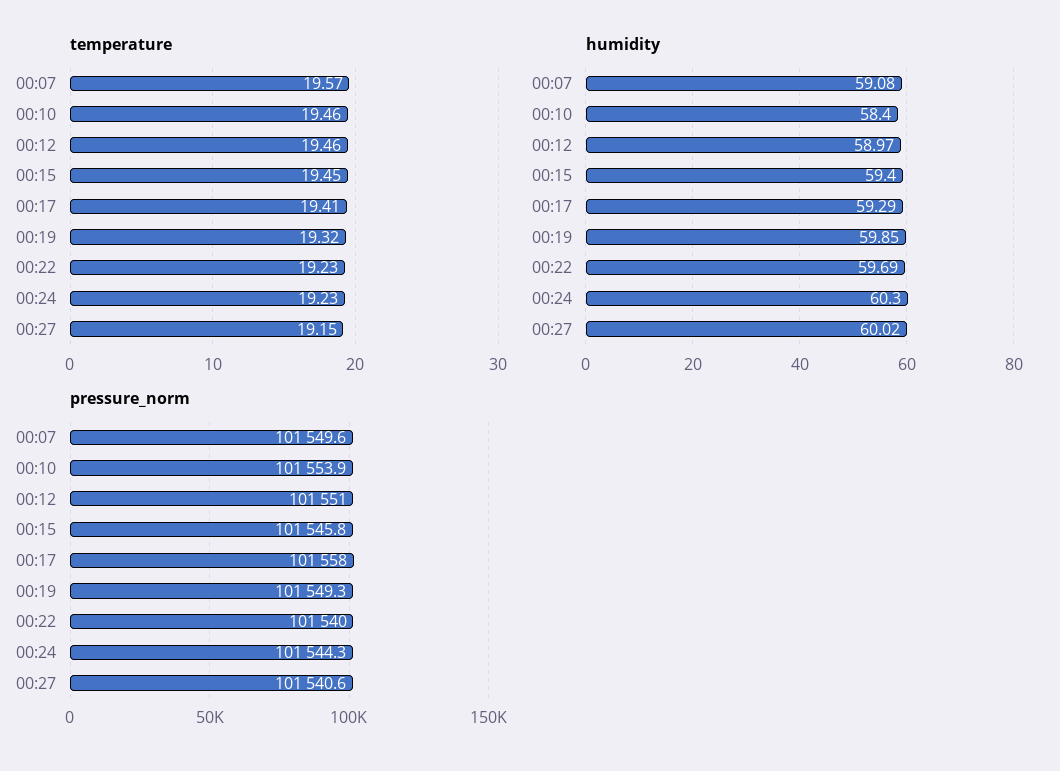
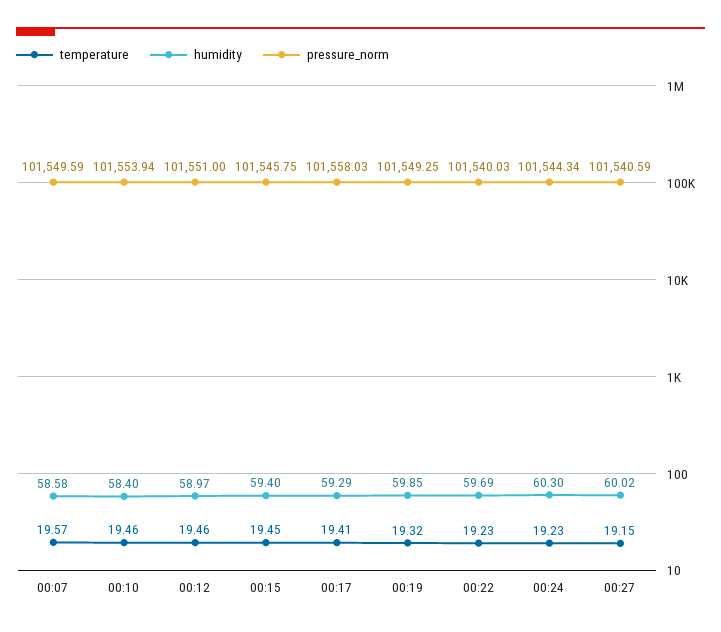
humidity, 00:07: 59.08 -> 58.58

